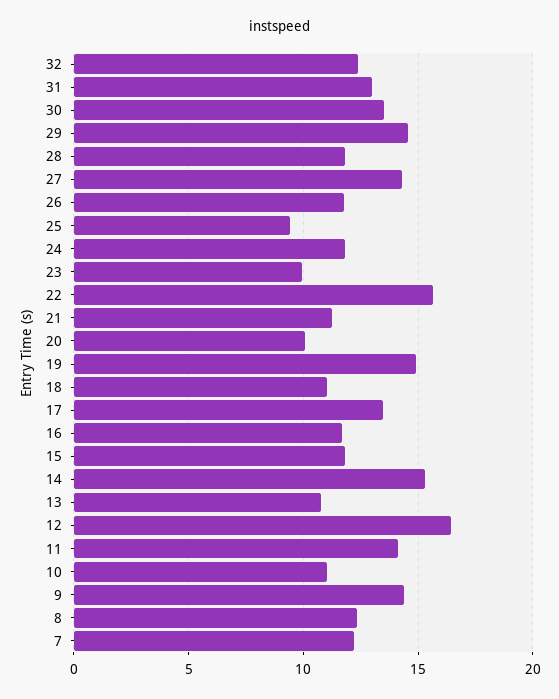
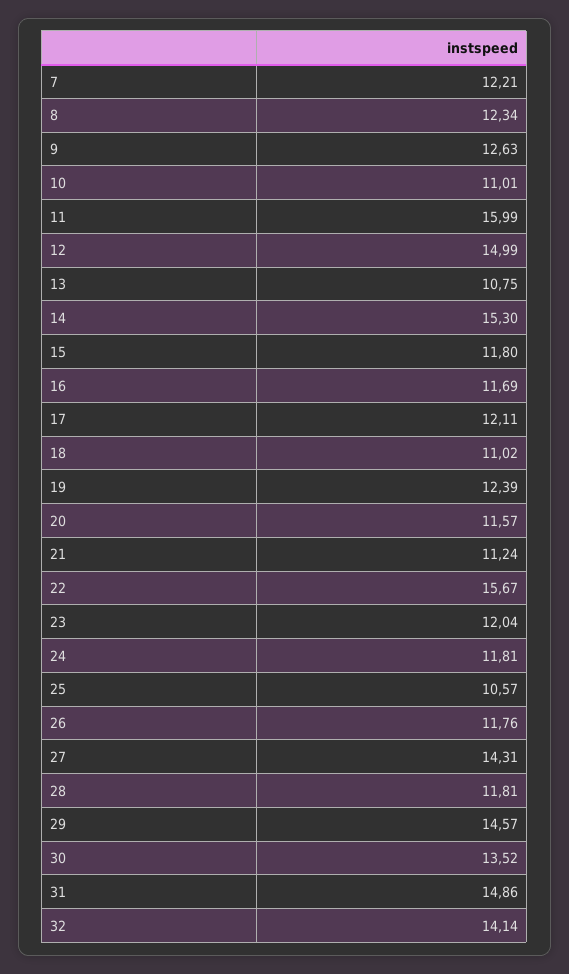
32: 12.5 -> 14.14
31: 13 -> 14.86
25: 9.5 -> 10.57
23: 10 -> 12.04
20: 10 -> 11.57
19: 15 -> 12.39
17: 13.5 -> 12.11
12: 16.5 -> 14.99
11: 14 -> 15.99
9: 14.5 -> 12.63

